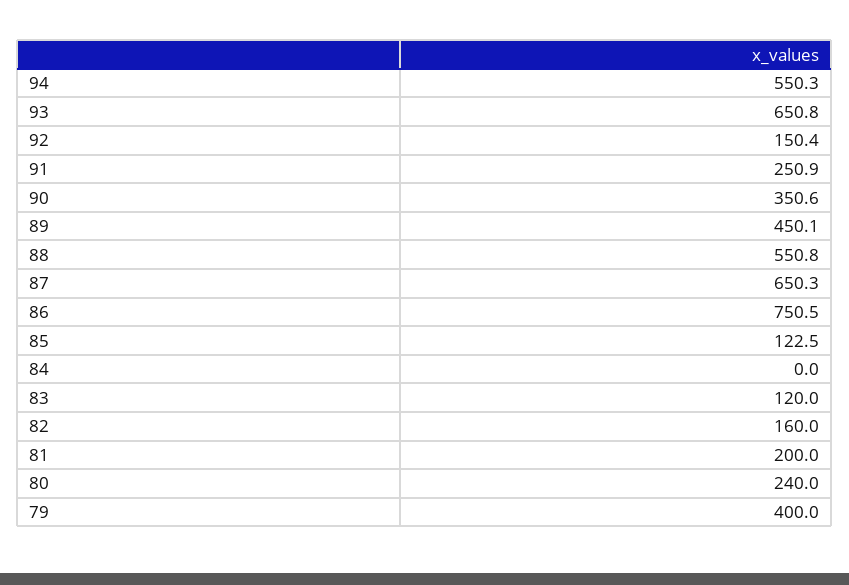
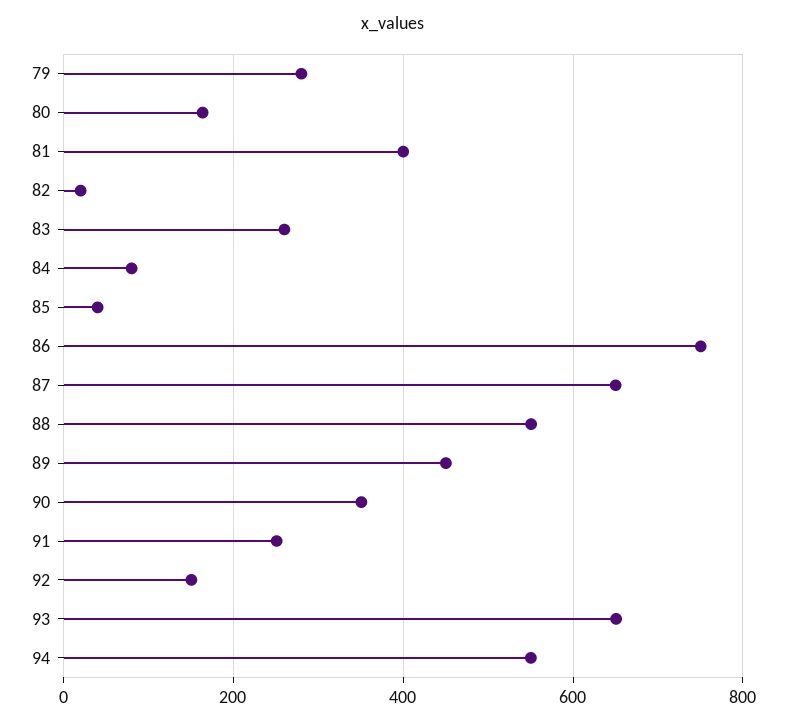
85: 122.5 -> 40
84: 0 -> 80
83: 120 -> 260
82: 160 -> 20
81: 200 -> 400
80: 240 -> 160
79: 400 -> 280

